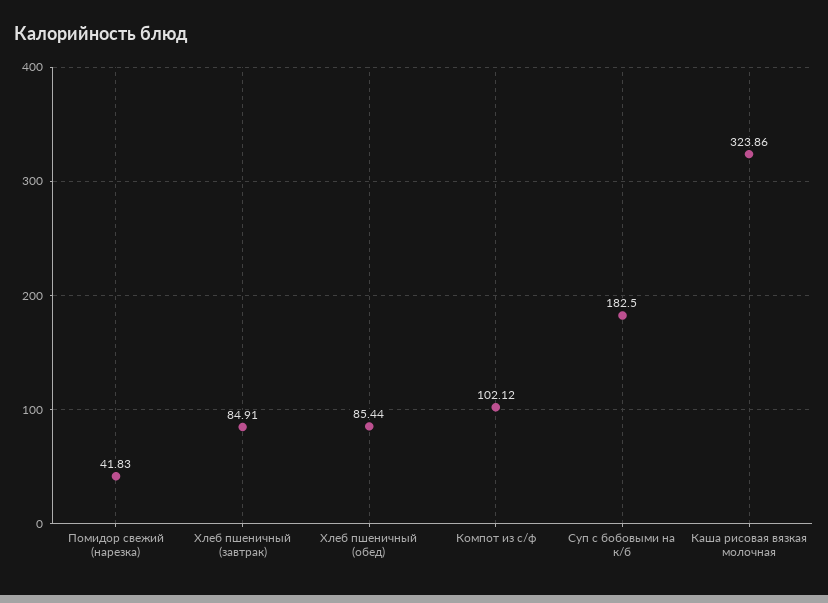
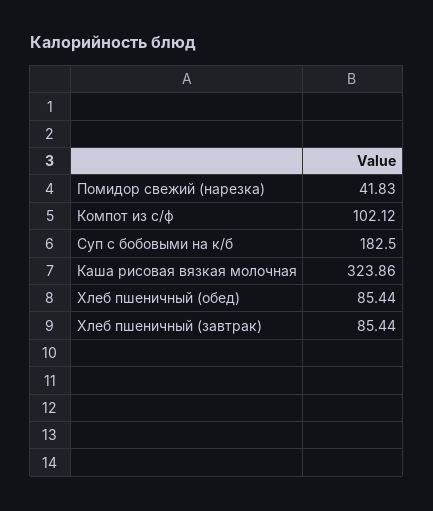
Хлеб пшеничный (завтрак): 84.91 -> 85.44

